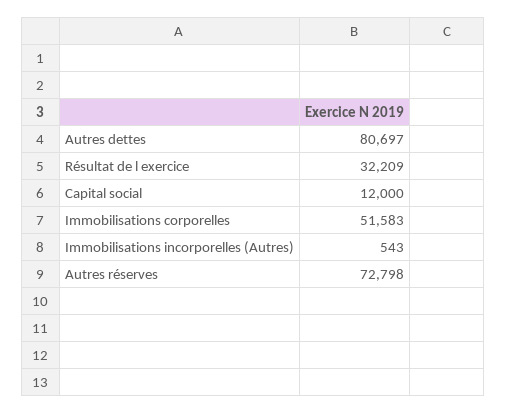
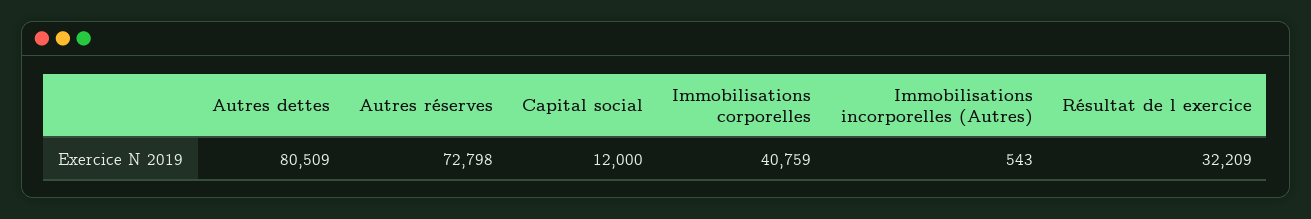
Autres dettes: 80697 -> 80509
Immobilisations corporelles: 51583 -> 40759

